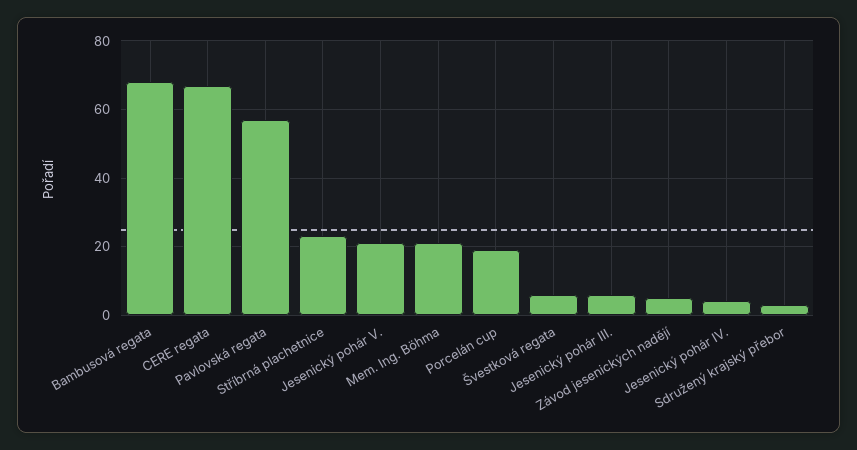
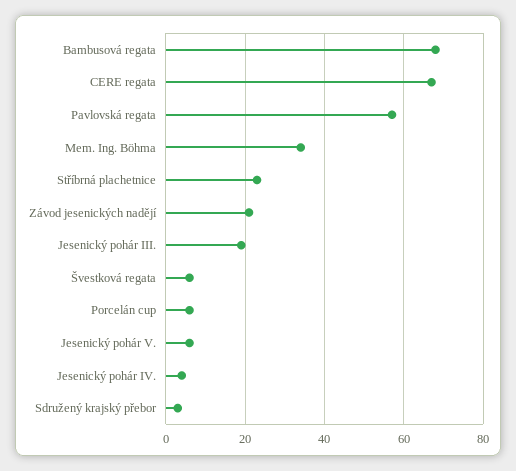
Jesenický pohár V.: 20 -> 5
Mem. Ing. Böhma: 20 -> 35
Porcelán cup: 20 -> 5
Jesenický pohár III.: 5 -> 20
Závod jesenických nadějí: 5 -> 20

